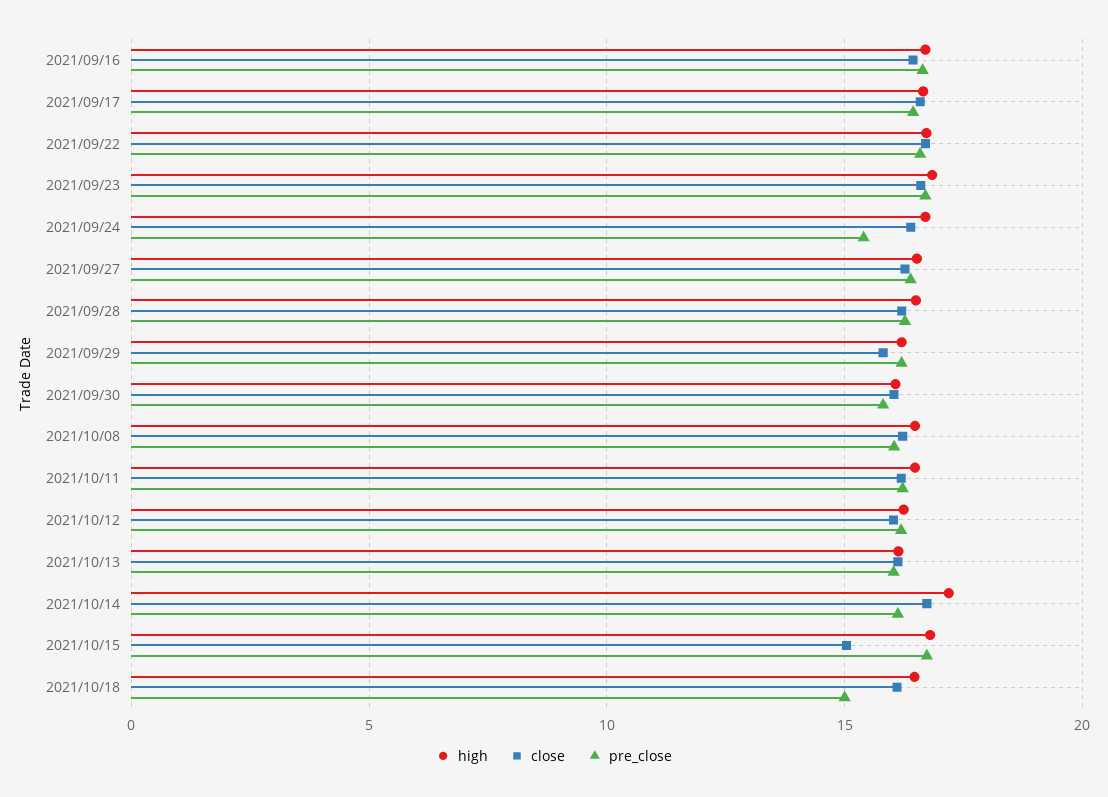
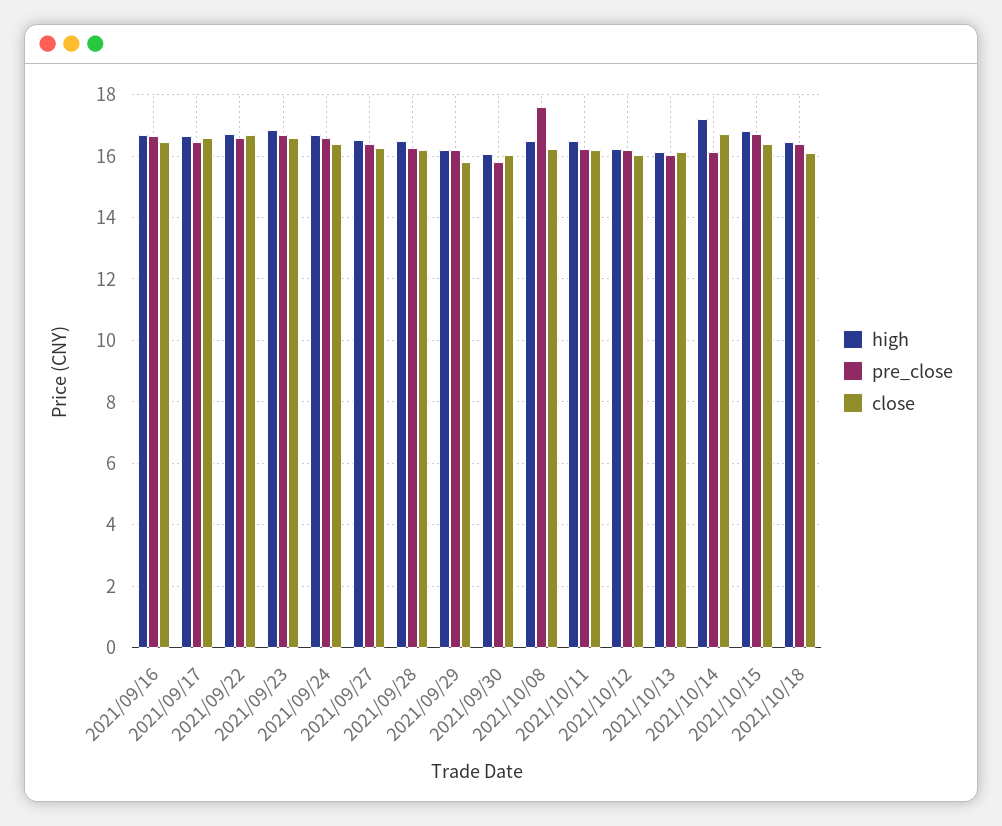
pre_close, 2021/09/24: 15.5 -> 16.6
pre_close, 2021/10/08: 16 -> 17.6
close, 2021/10/15: 15 -> 16.4
pre_close, 2021/10/18: 15 -> 16.4

